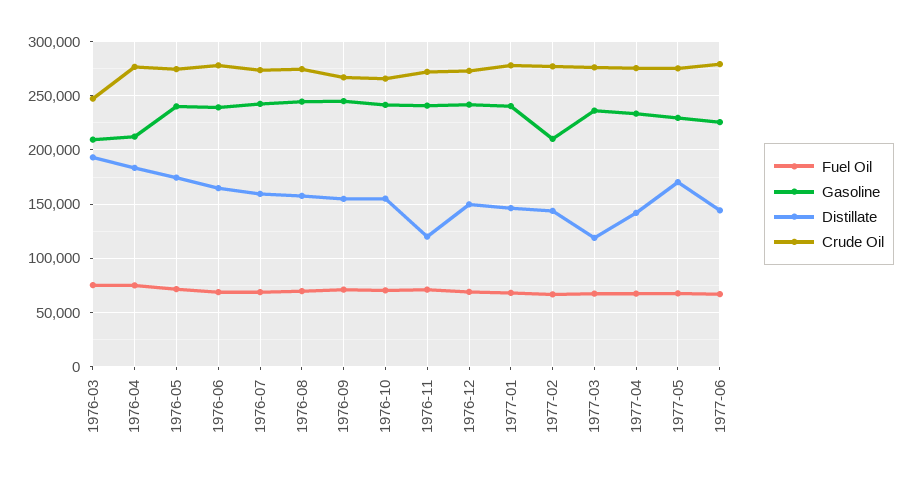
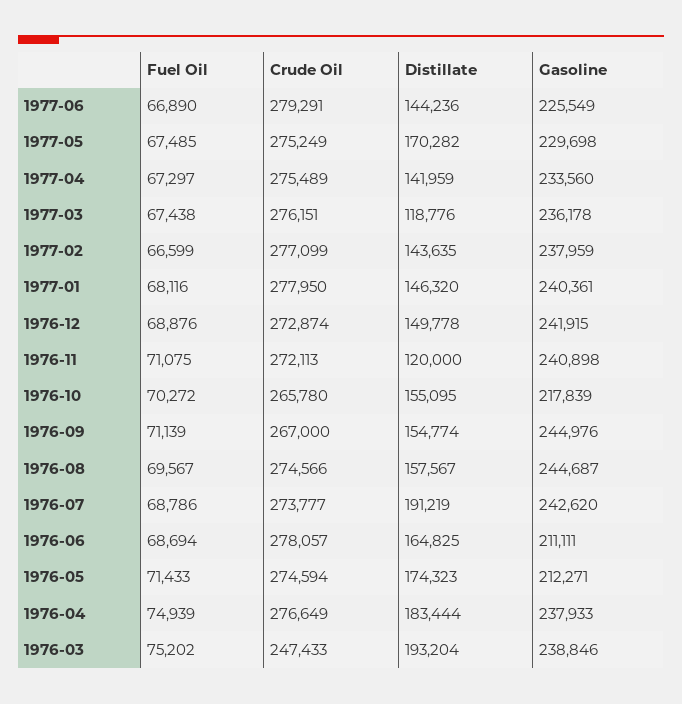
Gasoline, 1976-03: 210000 -> 238846
Gasoline, 1976-04: 210000 -> 237933
Gasoline, 1976-05: 240000 -> 212271
Gasoline, 1976-06: 240000 -> 211111
Distillate, 1976-07: 160000 -> 191219
Gasoline, 1976-10: 240000 -> 217839
Gasoline, 1977-02: 210000 -> 237959

